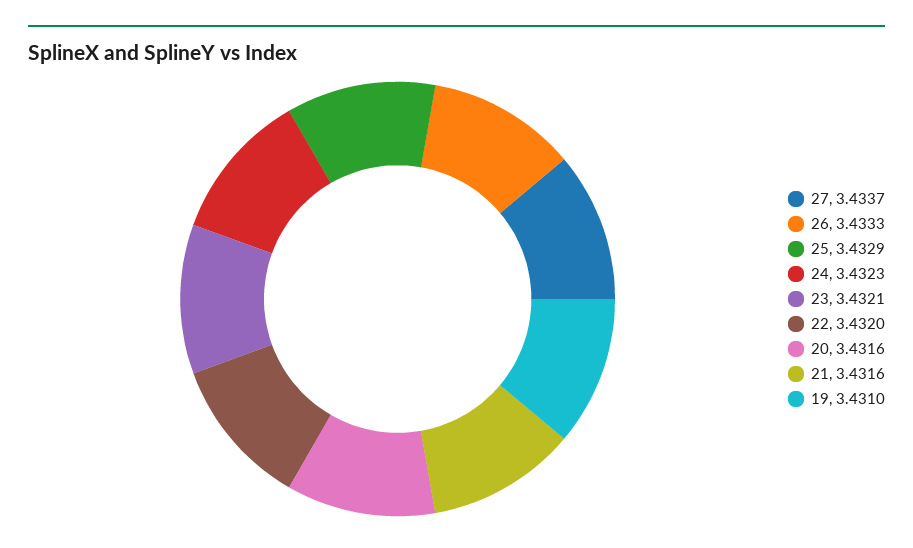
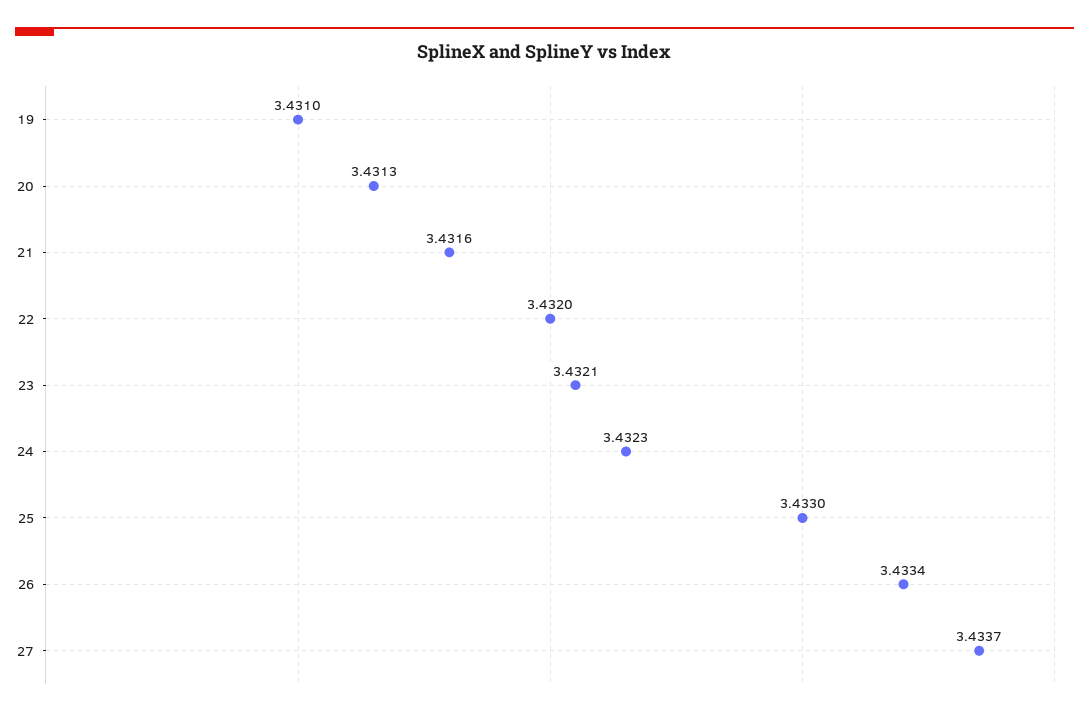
26: 3.4333 -> 3.4334
25: 3.4329 -> 3.433
20: 3.4316 -> 3.4313

